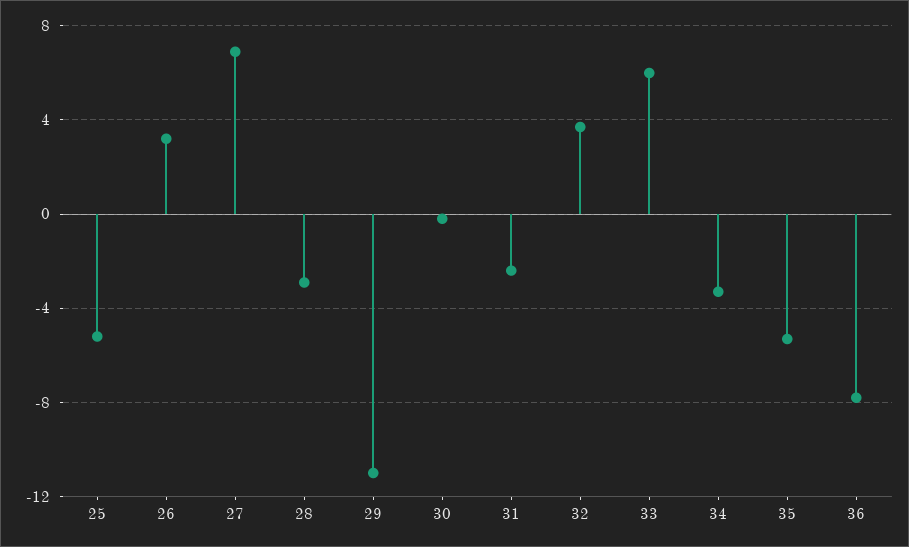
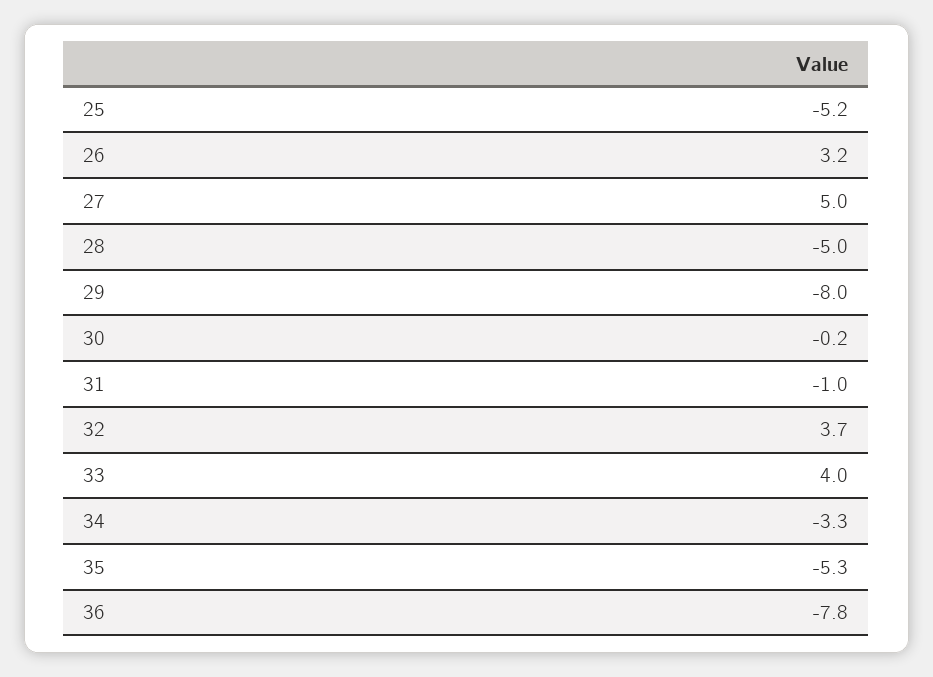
27: 7 -> 5
28: -3 -> -5
29: -11 -> -8
31: -2.5 -> -1
33: 6 -> 4

